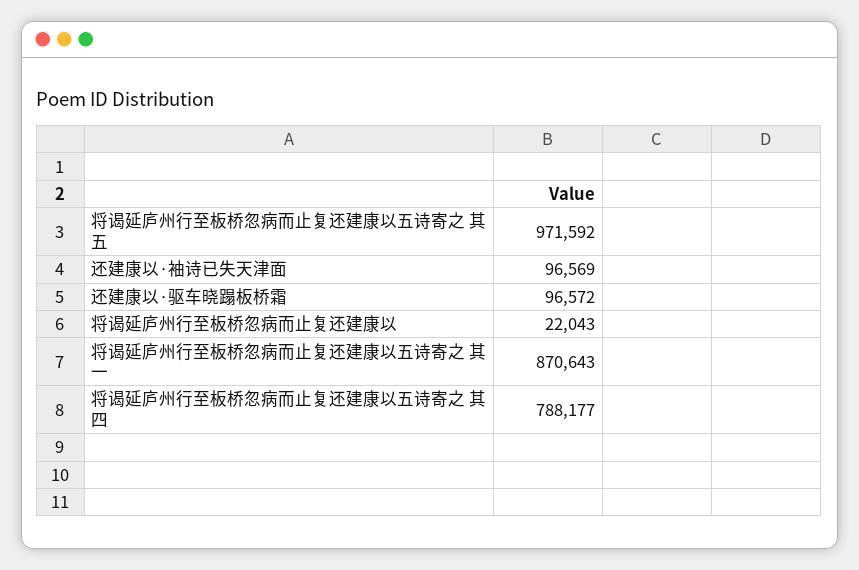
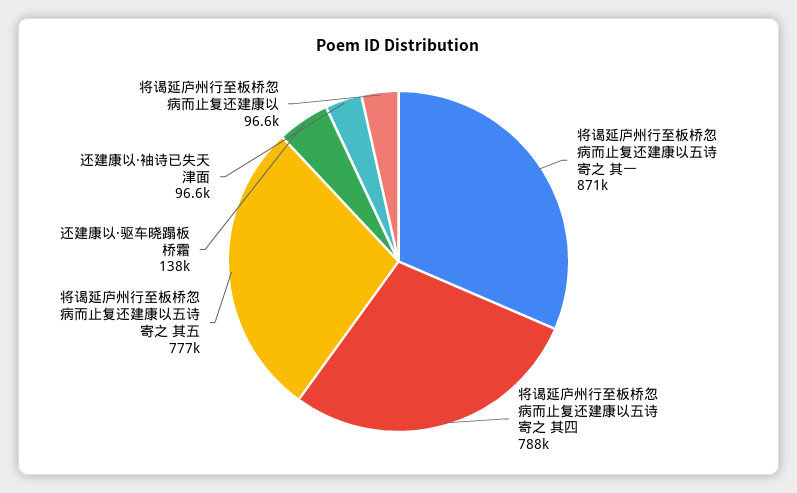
将谒延庐州行至板桥忽病而止复还建康以五诗寄之 其五: 971592 -> 777000
还建康以·驱车晓蹋板桥霜: 96572 -> 138000
将谒延庐州行至板桥忽病而止复还建康以: 22043 -> 96600

